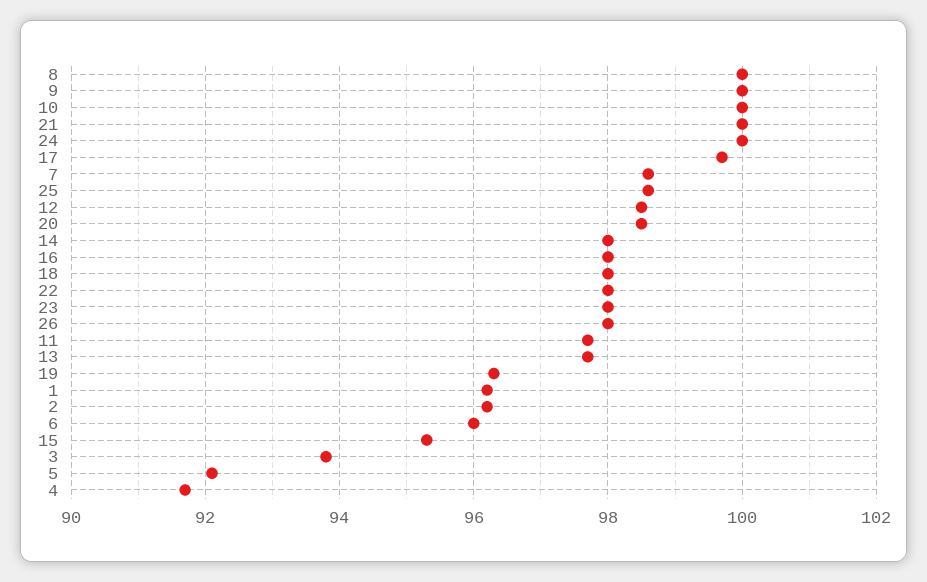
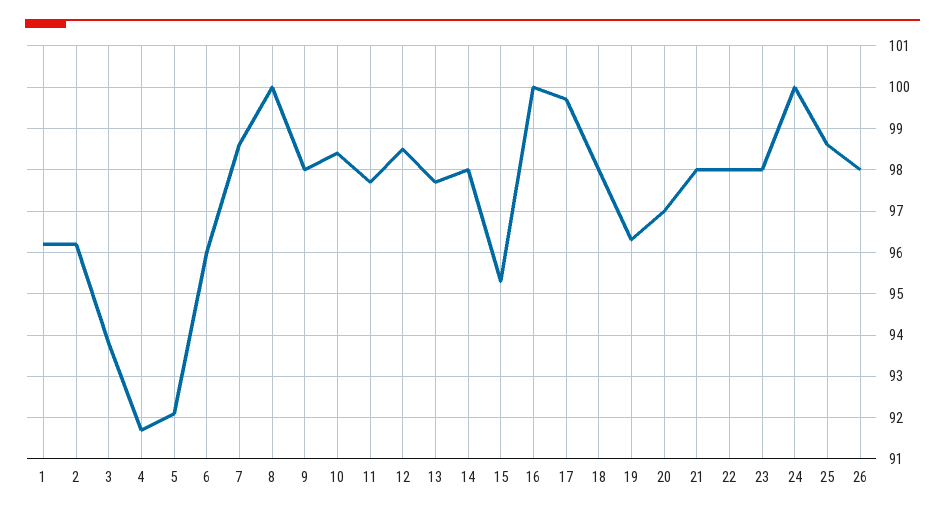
9: 100 -> 98
10: 100 -> 98.5
21: 100 -> 98
20: 98.5 -> 97
16: 98 -> 100

